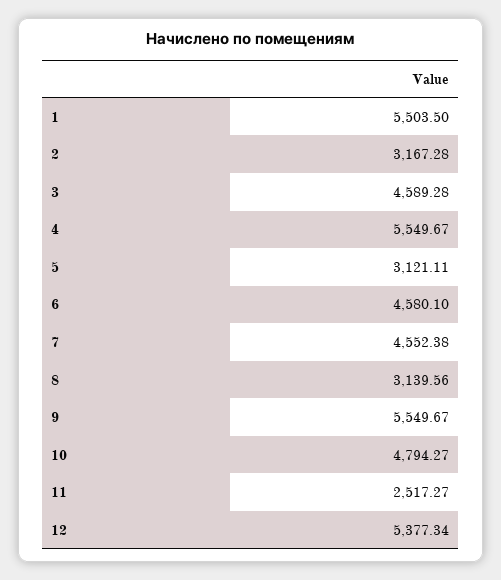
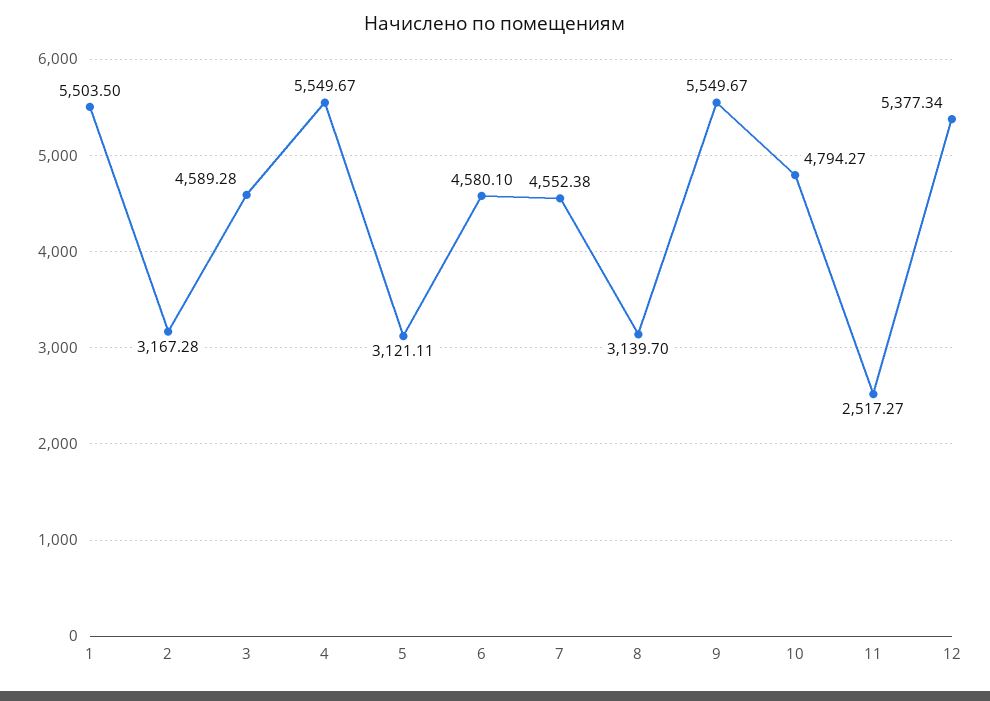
8: 3139.56 -> 3139.7

